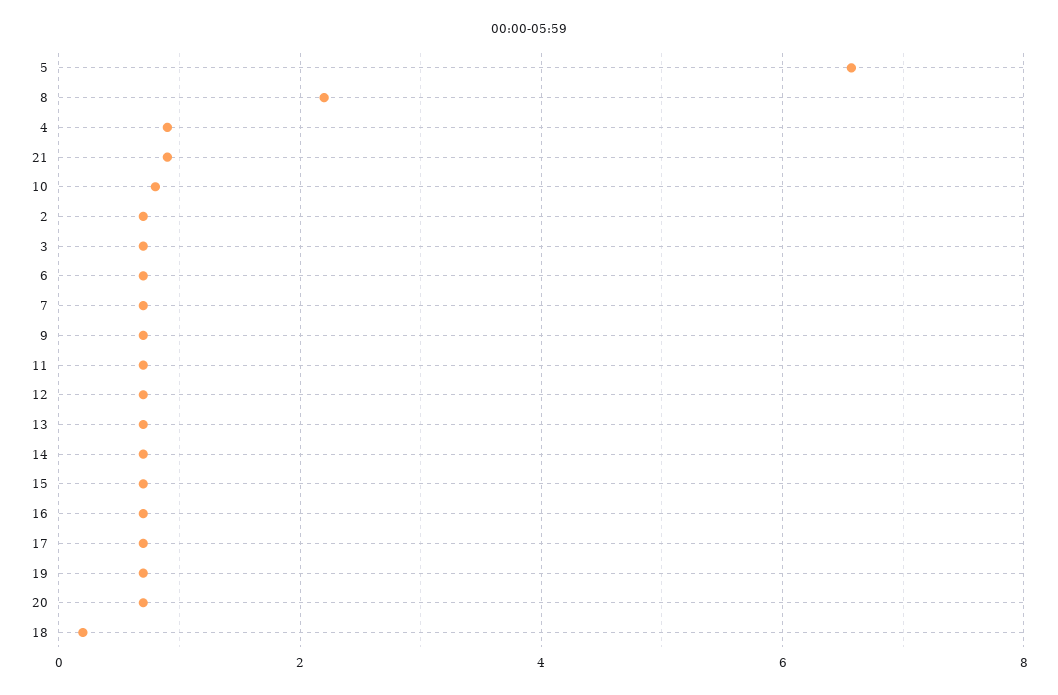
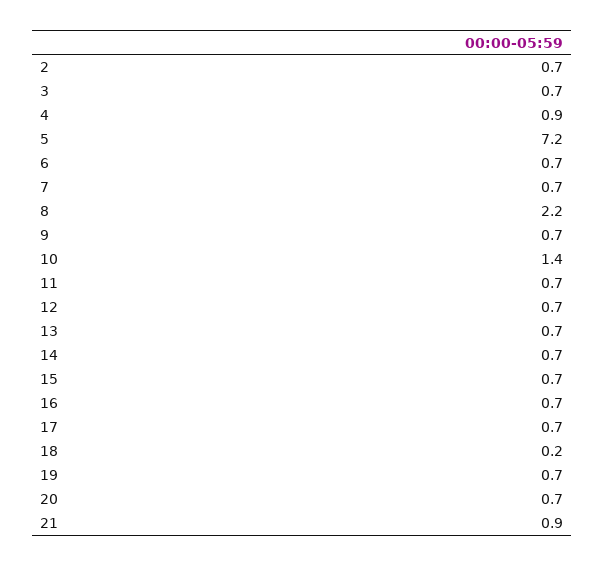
5: 6.6 -> 7.2
10: 0.8 -> 1.4

